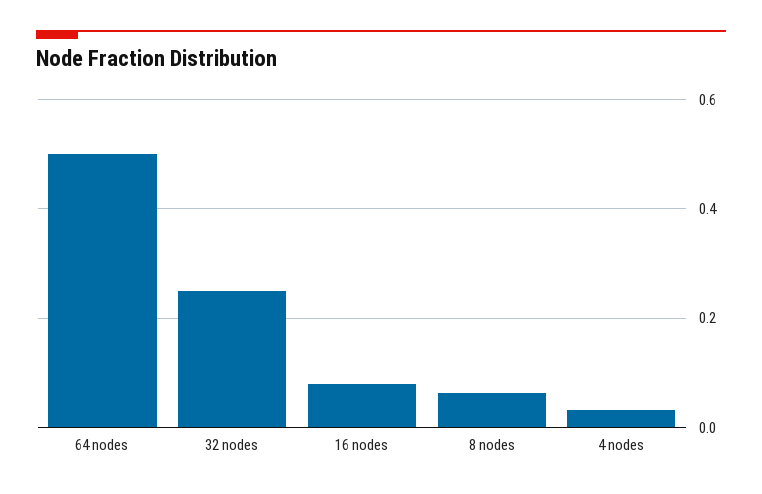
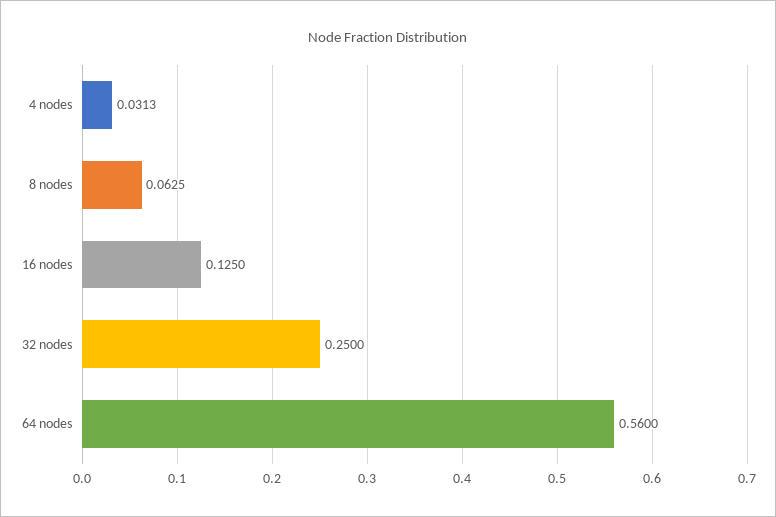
64 nodes: 0.5 -> 0.56
16 nodes: 0.08 -> 0.125

